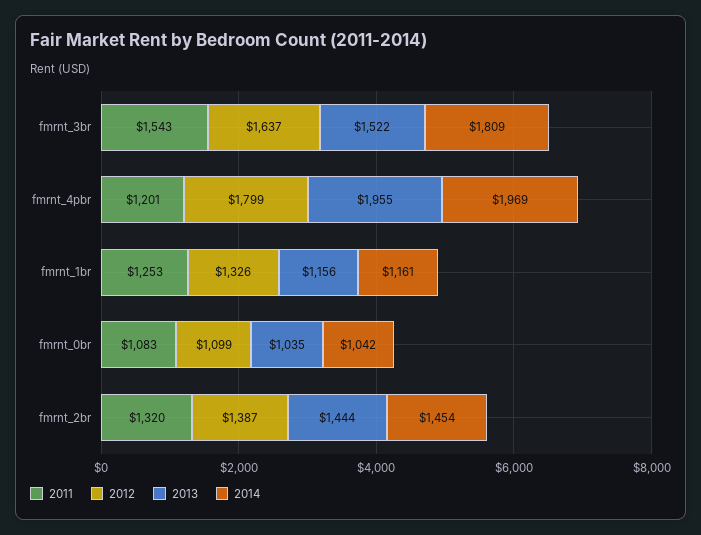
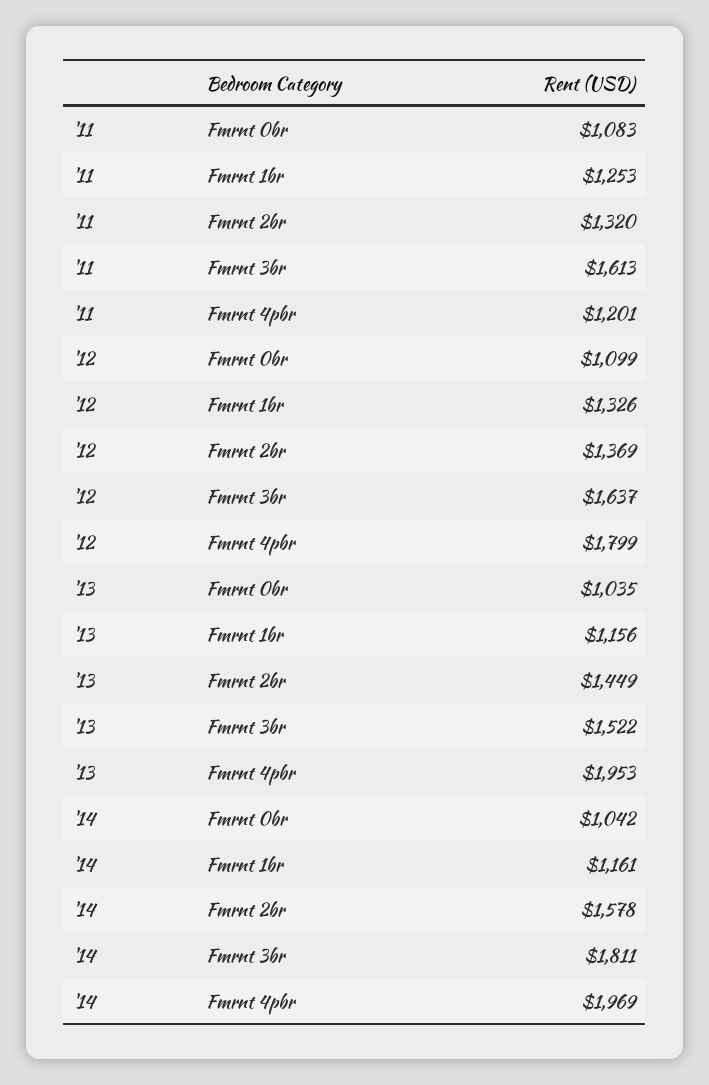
2011, fmrnt_3br: 1543 -> 1613
2014, fmrnt_3br: 1809 -> 1811
2013, fmrnt_4pbr: 1955 -> 1953
2012, fmrnt_2br: 1387 -> 1369
2013, fmrnt_2br: 1444 -> 1449
2014, fmrnt_2br: 1454 -> 1578

